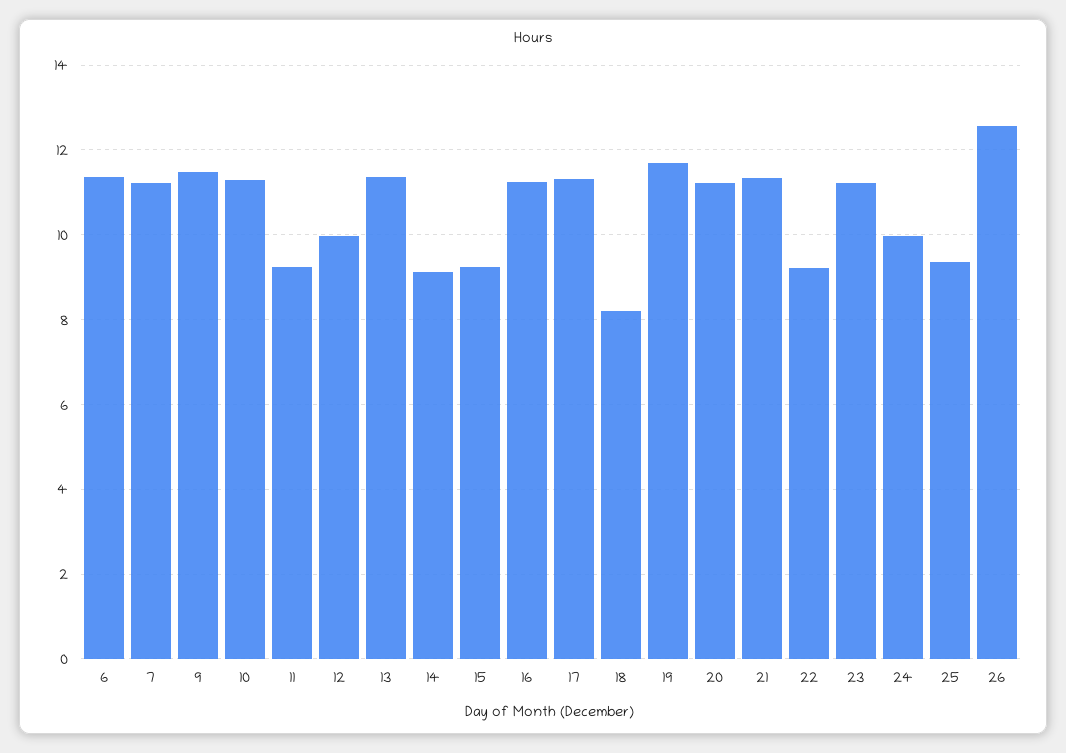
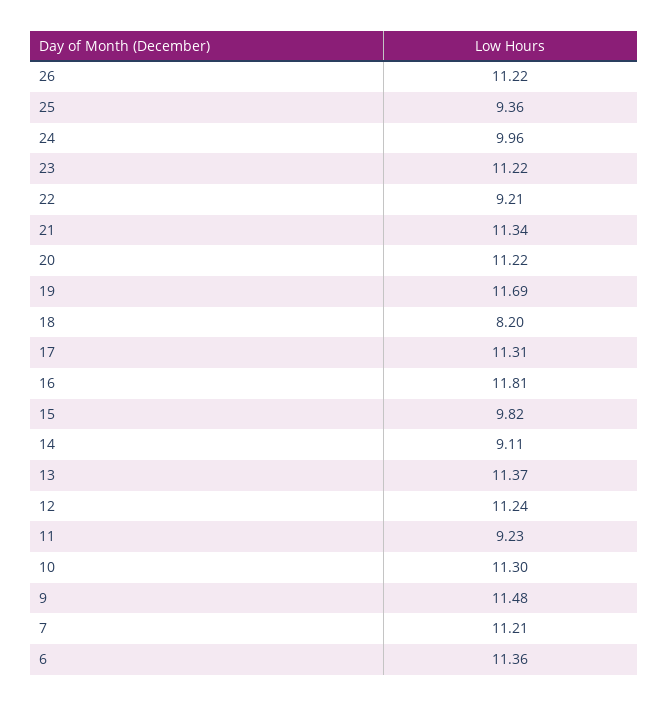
12: 10 -> 11.24
15: 9.2 -> 9.82
16: 11.2 -> 11.81
26: 12.6 -> 11.22

